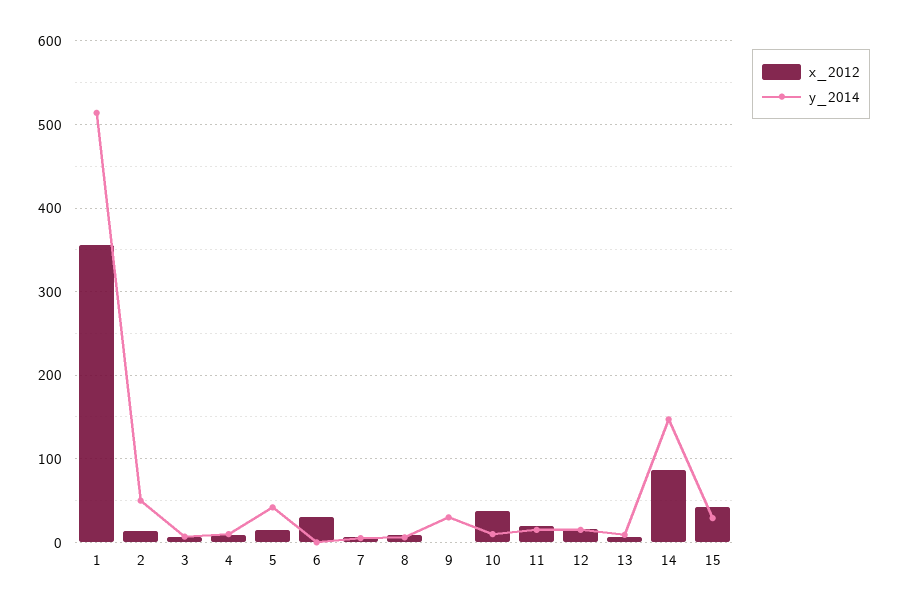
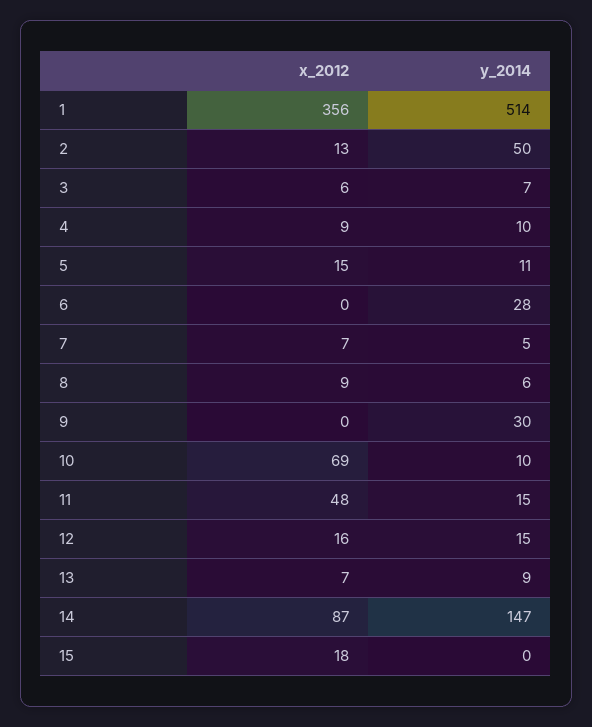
y_2014, 5: 40 -> 11
x_2012, 6: 30 -> 0
y_2014, 6: 0 -> 28
x_2012, 10: 40 -> 69
x_2012, 11: 20 -> 48
x_2012, 15: 40 -> 18
y_2014, 15: 30 -> 0

